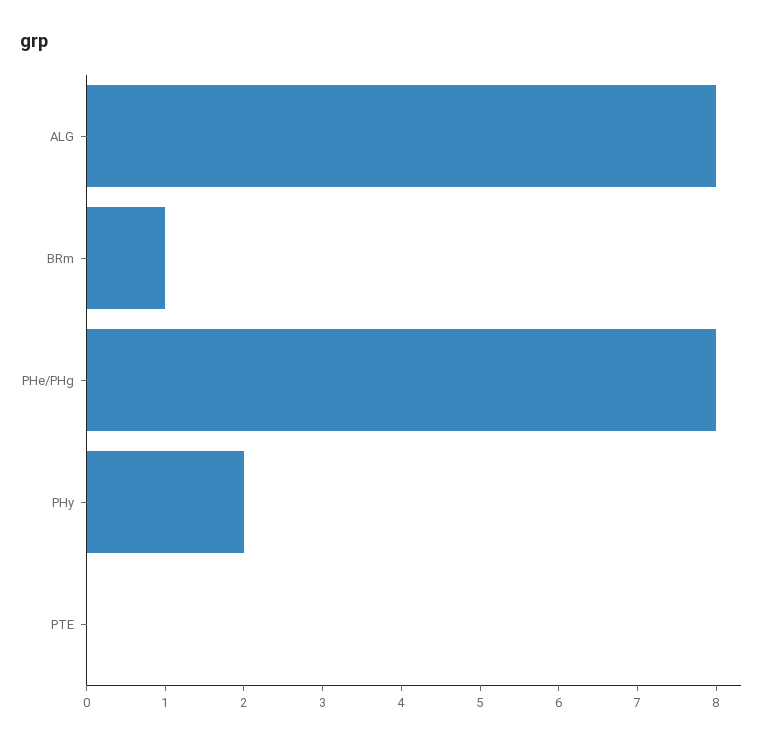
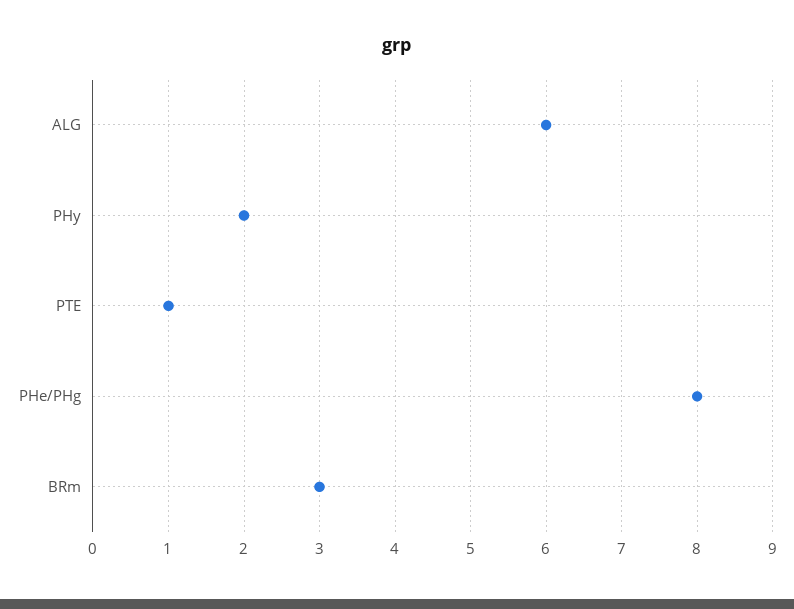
ALG: 8 -> 6
BRm: 1 -> 3
PTE: 0 -> 1

